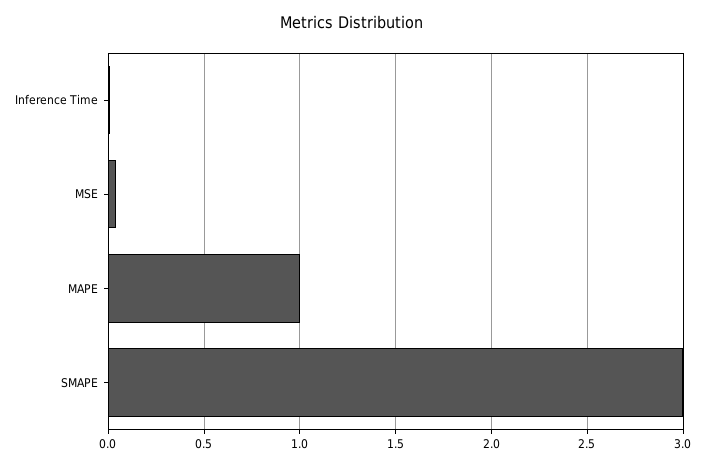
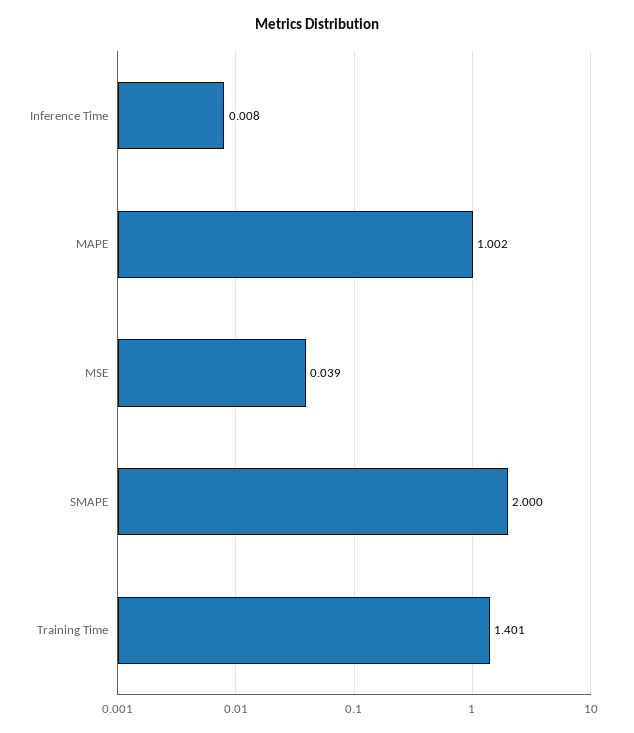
SMAPE: 3 -> 2
Training Time: none -> 1.401

